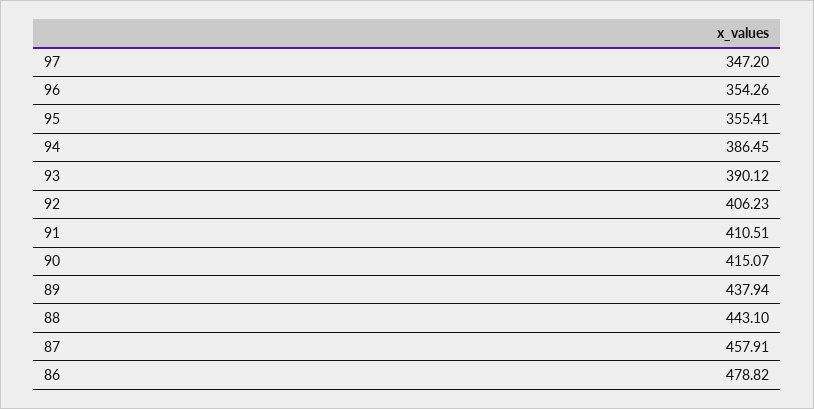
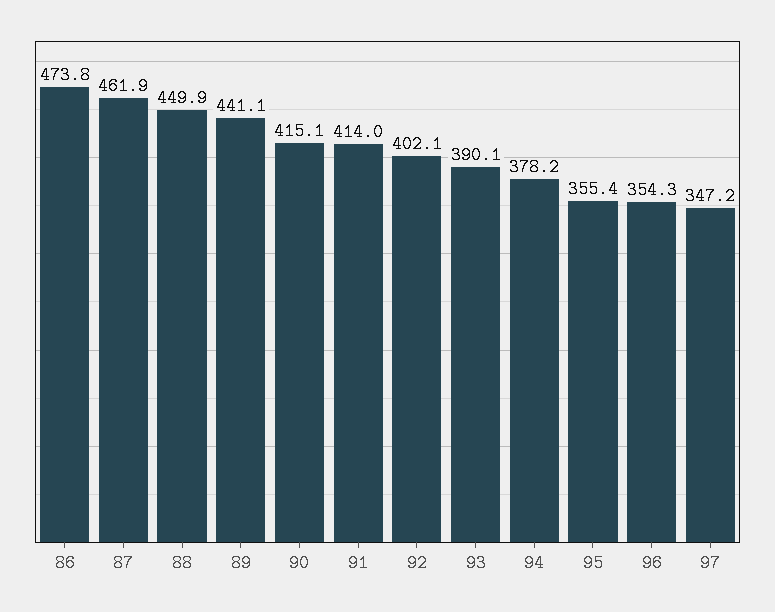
94: 386.45 -> 378.2
92: 406.23 -> 402.1
91: 410.51 -> 414
89: 437.94 -> 441.1
88: 443.1 -> 449.9
87: 457.91 -> 461.9
86: 478.82 -> 473.8

